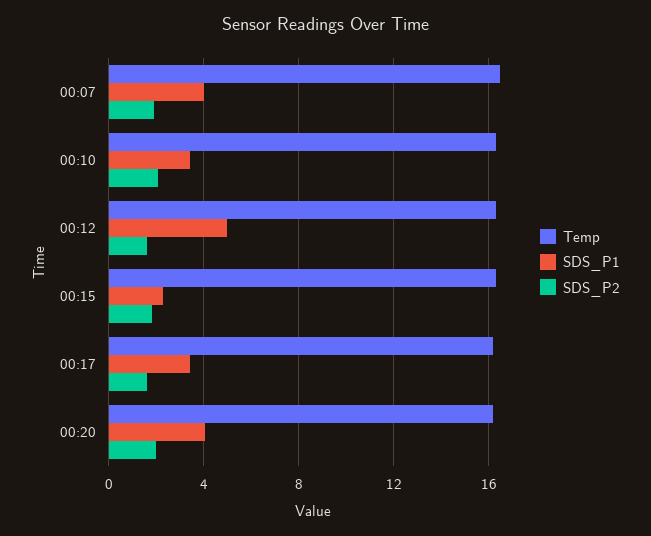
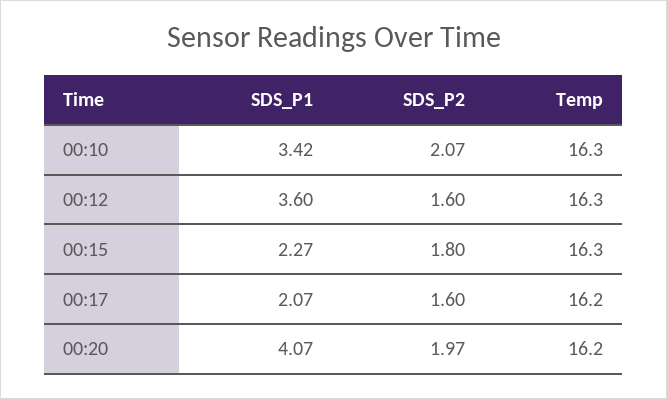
Temp, 00:07: 16.5 -> none
SDS_P1, 00:07: 4 -> none
SDS_P2, 00:07: 2 -> none
SDS_P1, 00:12: 5 -> 3.6
SDS_P1, 00:17: 3.5 -> 2.07

